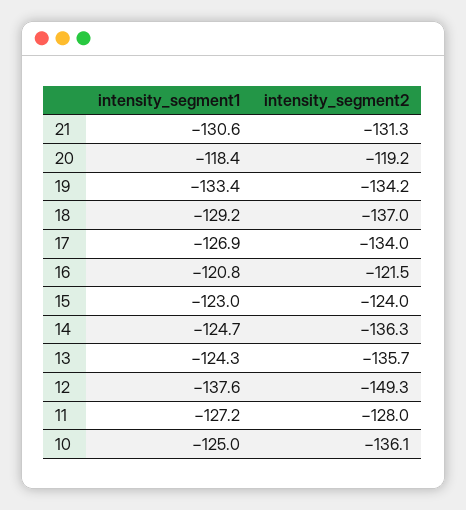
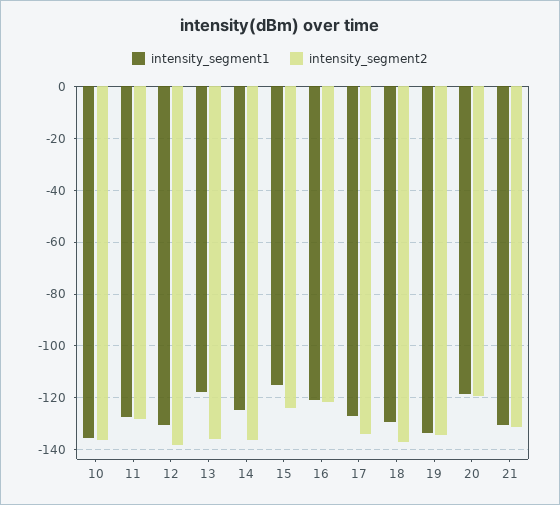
intensity_segment1, 15: -123 -> -115
intensity_segment1, 13: -124.3 -> -117.5
intensity_segment1, 12: -137.6 -> -130
intensity_segment2, 12: -149.3 -> -137.5
intensity_segment1, 10: -125 -> -135

